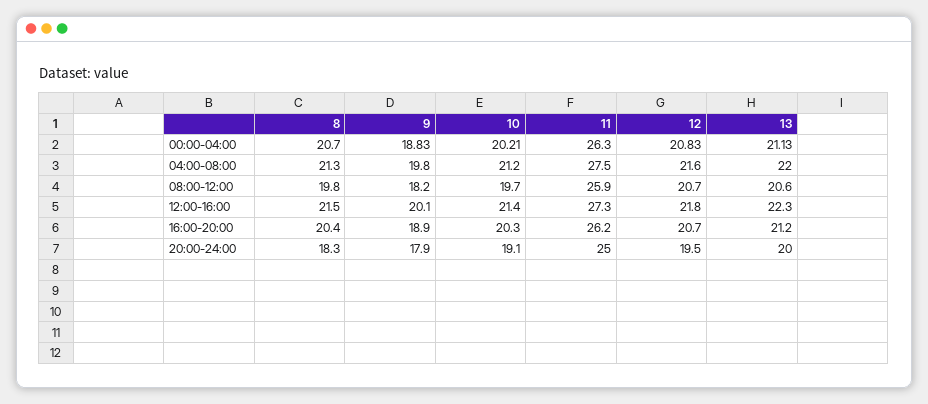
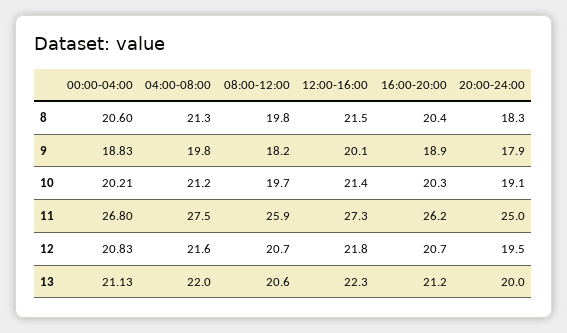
8, 00:00-04:00: 20.7 -> 20.6
11, 00:00-04:00: 26.3 -> 26.8

